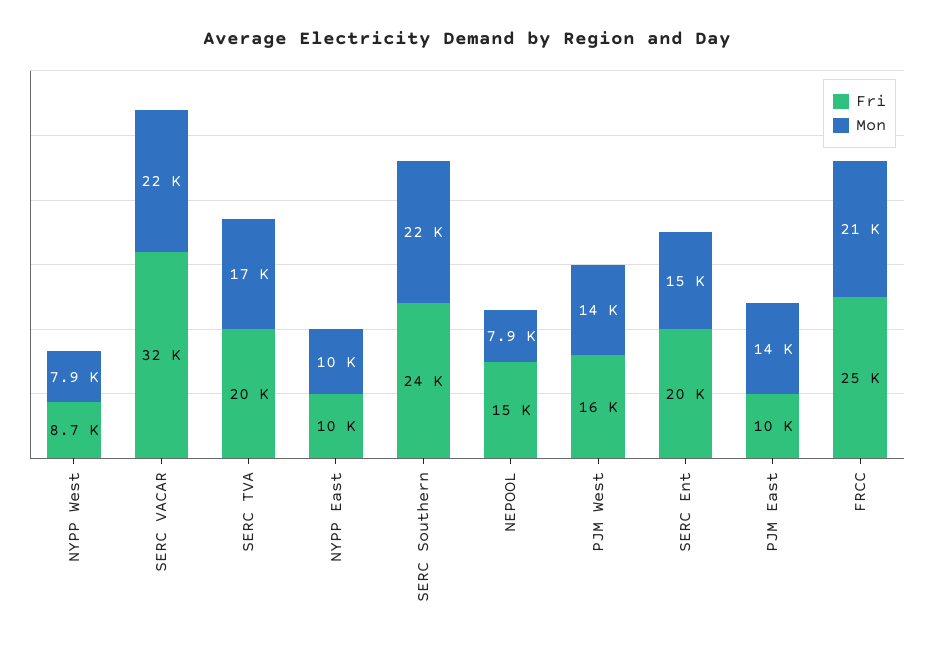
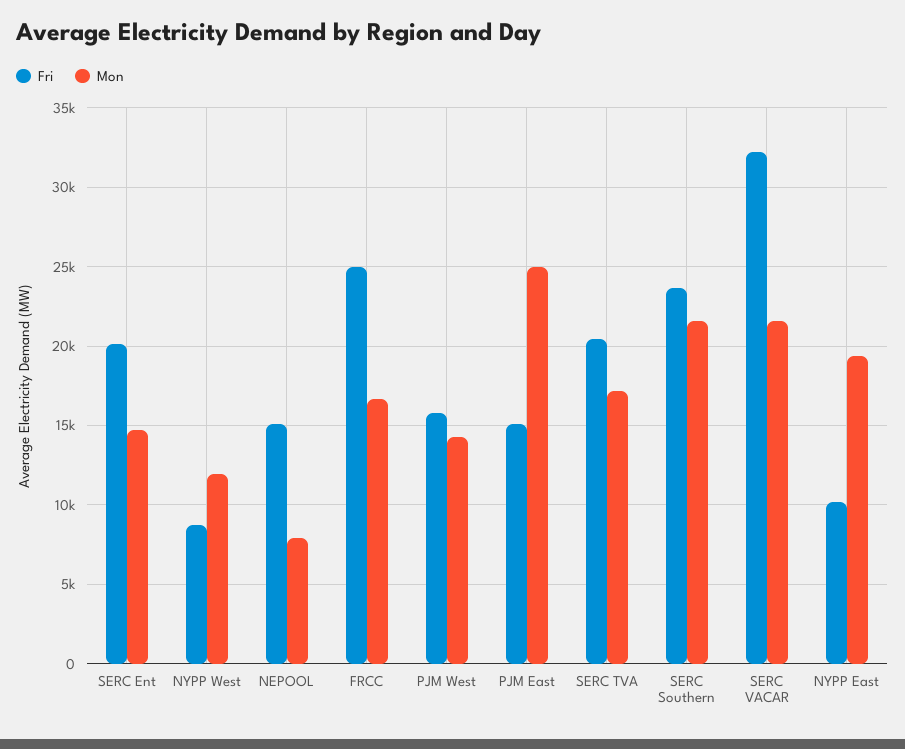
Mon, NYPP West: 7900 -> 12000
Mon, NYPP East: 10000 -> 19500
Fri, PJM East: 10000 -> 15000
Mon, PJM East: 14000 -> 25000
Mon, FRCC: 21000 -> 16500

